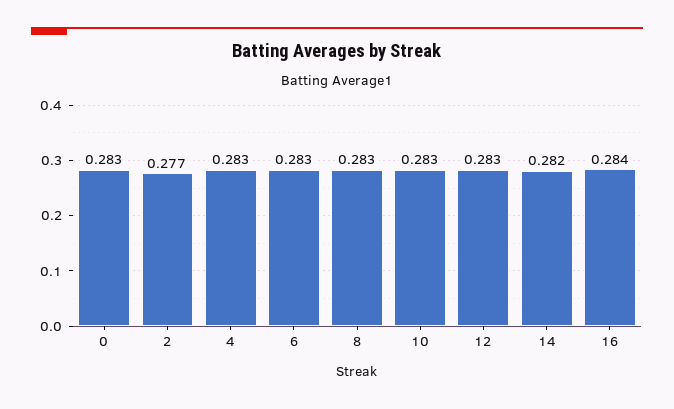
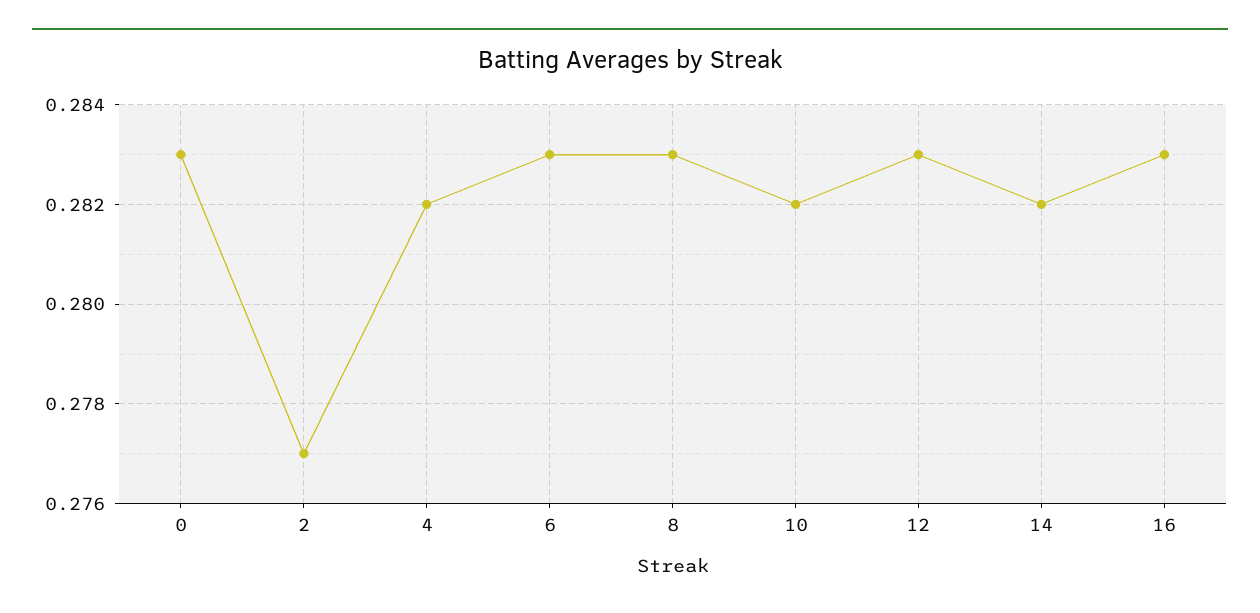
4: 0.283 -> 0.282
10: 0.283 -> 0.282
16: 0.284 -> 0.283

